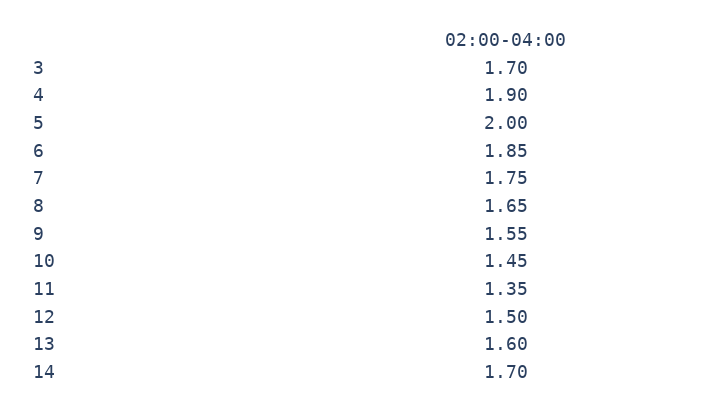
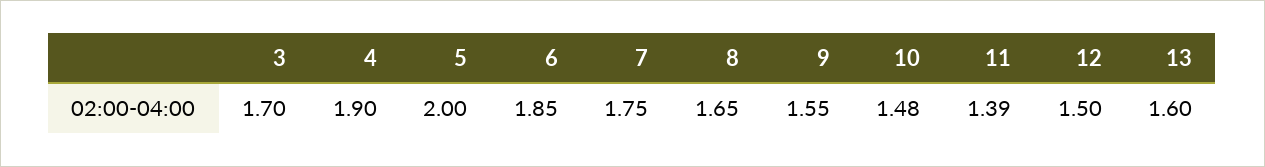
10: 1.45 -> 1.48
11: 1.35 -> 1.39
14: 1.7 -> none

